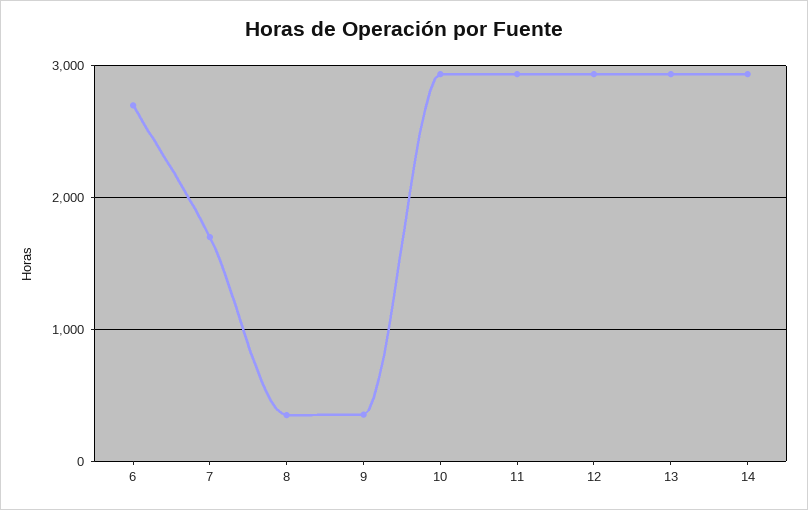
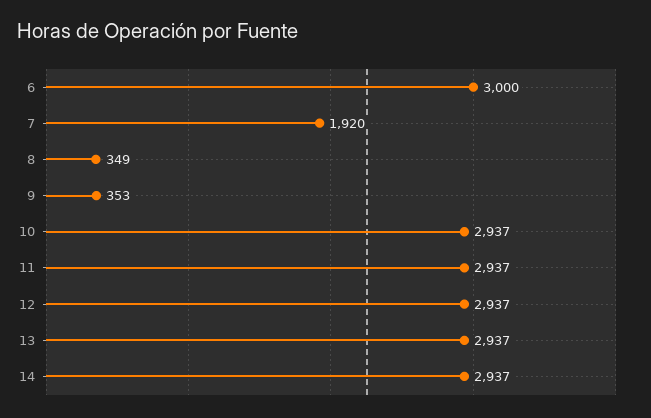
6: 2700 -> 3000
7: 1700 -> 1920

